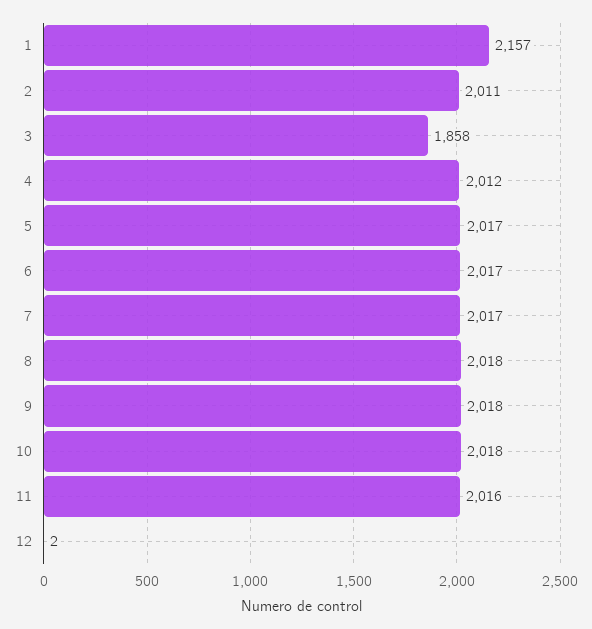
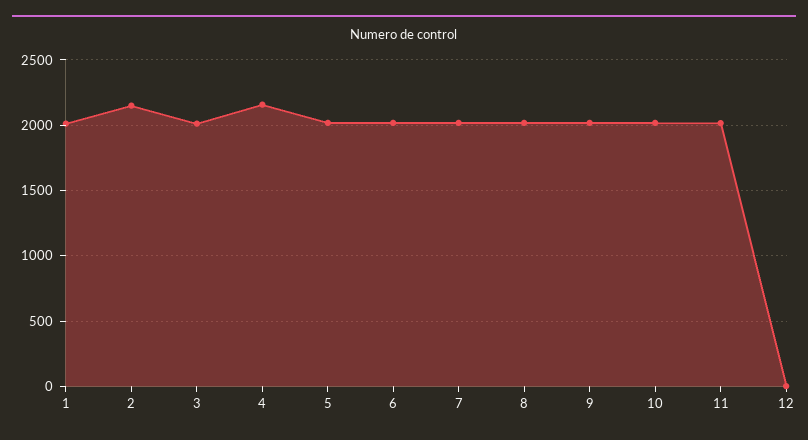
1: 2157 -> 2000
2: 2011 -> 2150
3: 1858 -> 2000
4: 2012 -> 2150

